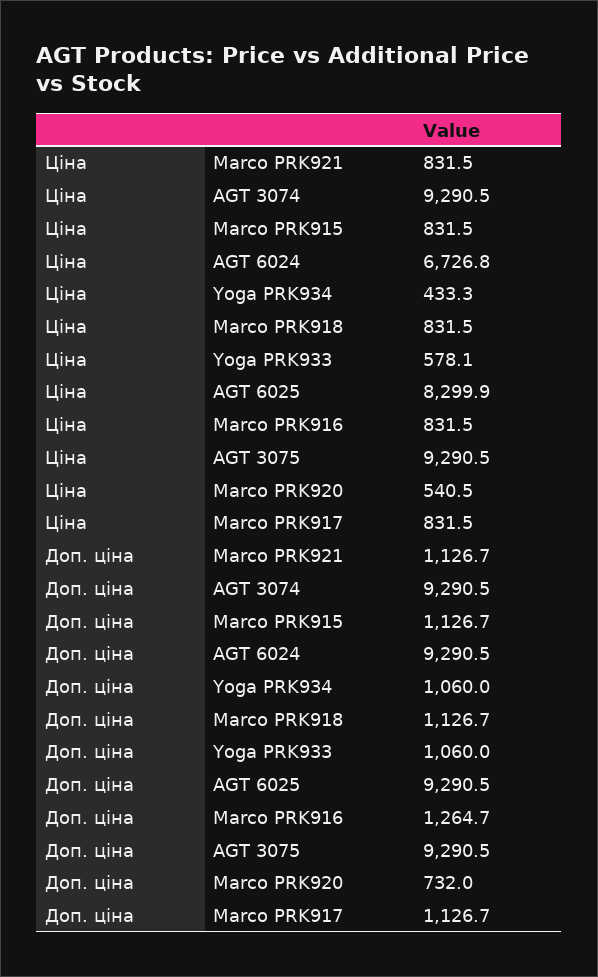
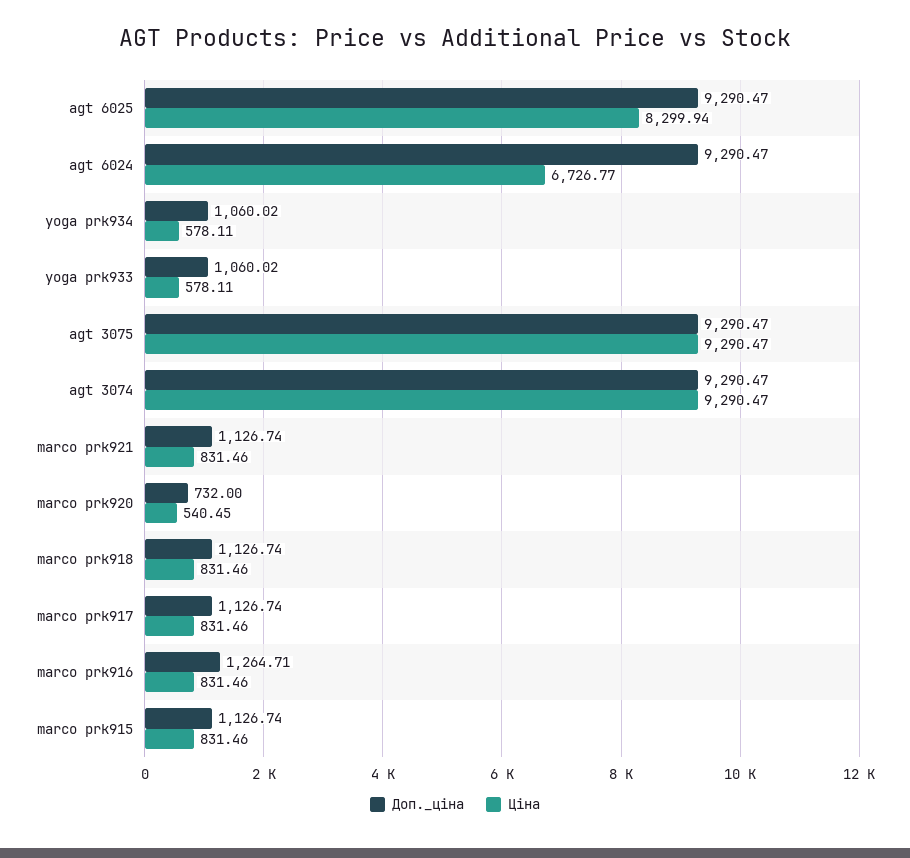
Ціна, Yoga PRK934: 433.3 -> 578.11

